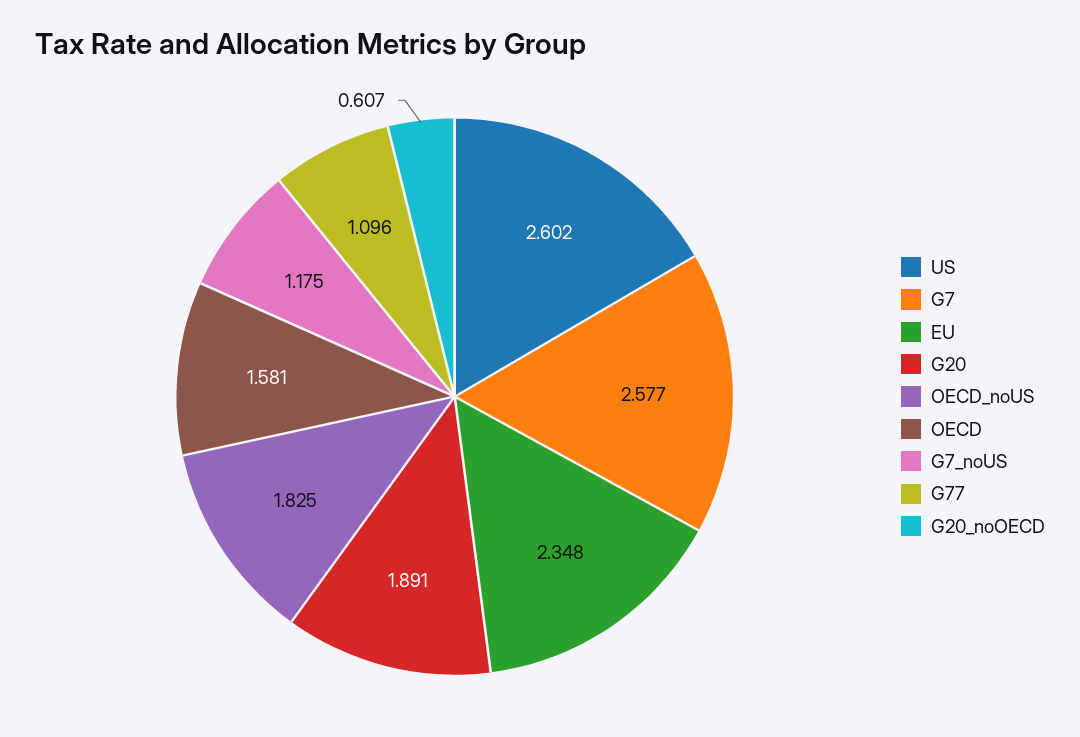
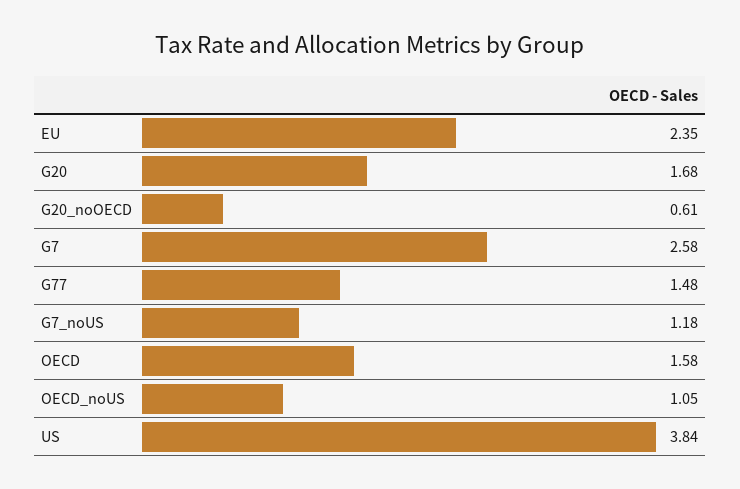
US: 2.602 -> 3.84
G20: 1.891 -> 1.68
OECD_noUS: 1.825 -> 1.05
G77: 1.096 -> 1.48

